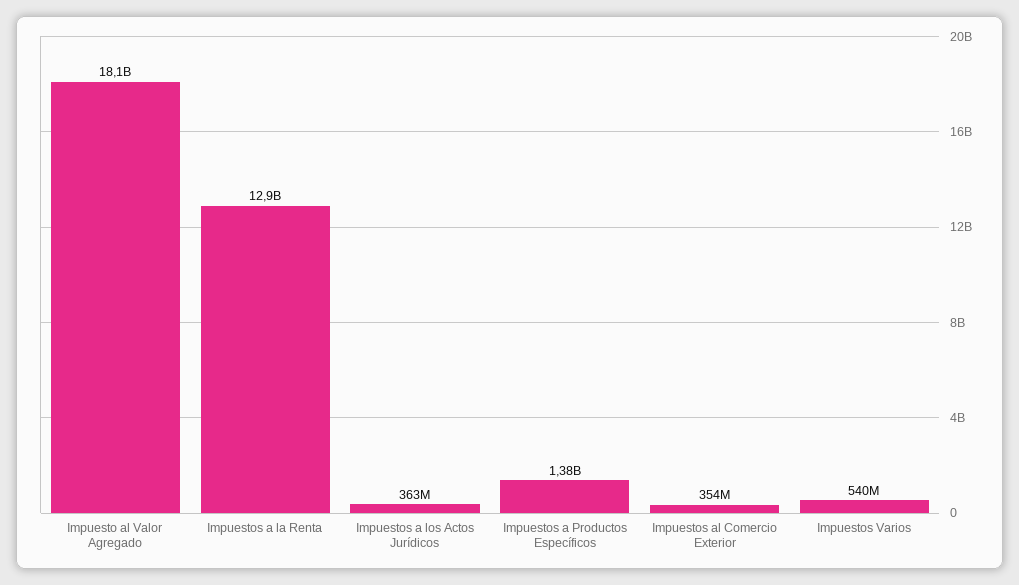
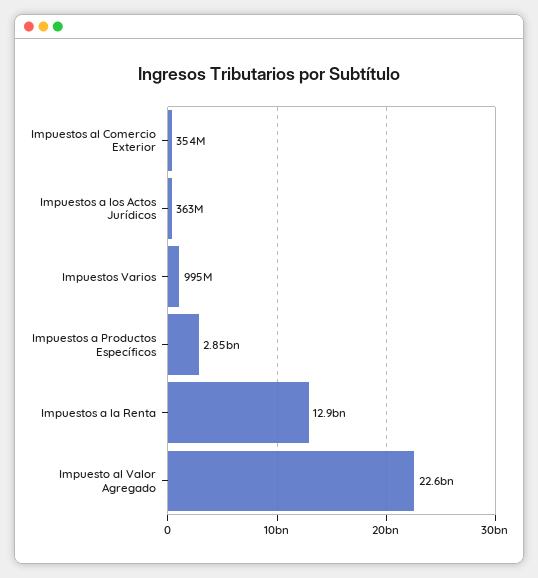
Impuesto al Valor Agregado: 18100000000 -> 22600000000
Impuestos a Productos Específicos: 1380000000 -> 2850000000
Impuestos Varios: 540000000 -> 995000000

